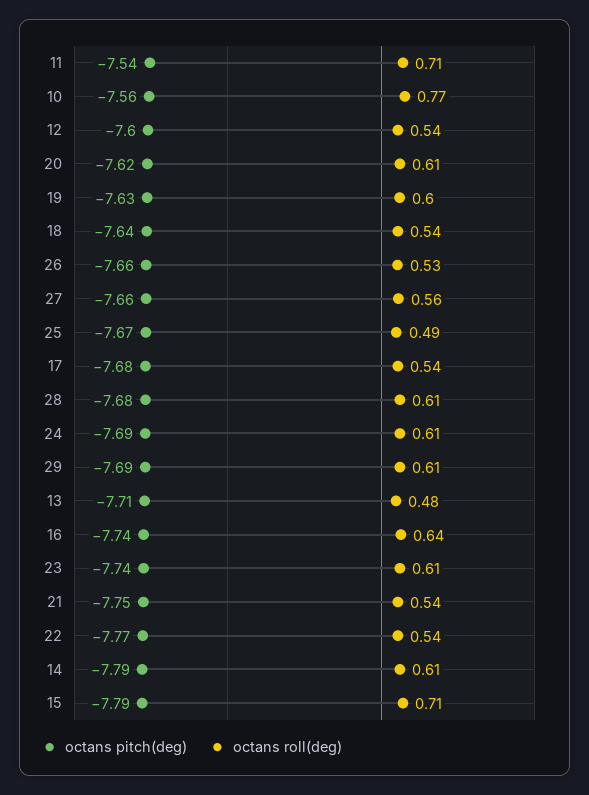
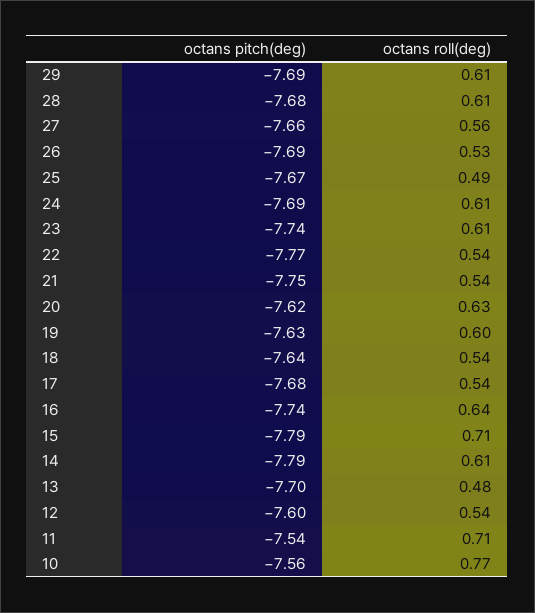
octans roll(deg), 20: 0.61 -> 0.63
octans pitch(deg), 26: -7.66 -> -7.69
octans pitch(deg), 13: -7.71 -> -7.7

